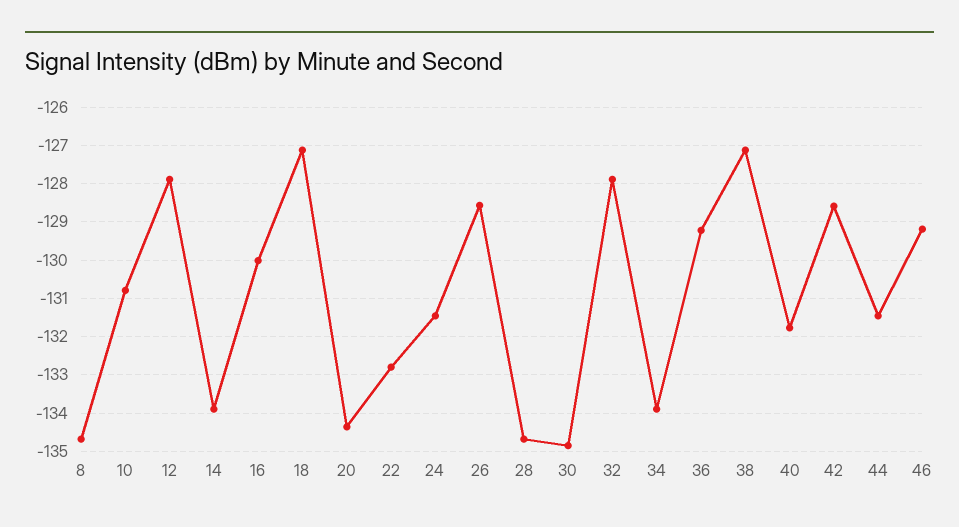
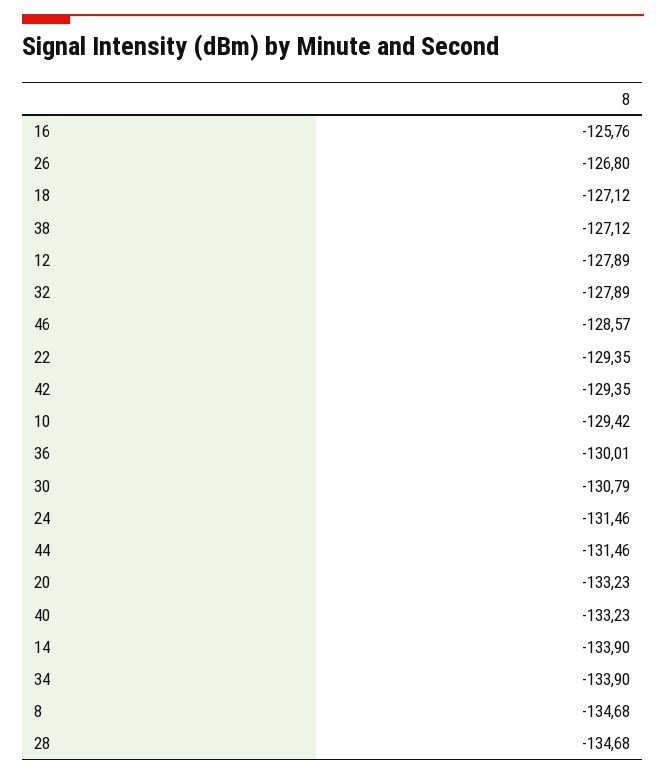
10: -130.8 -> -129.42
16: -130 -> -125.76
20: -134.4 -> -133.23
22: -132.8 -> -129.35
26: -128.6 -> -126.8
30: -134.8 -> -130.79
36: -129.2 -> -130.01
40: -131.8 -> -133.23
42: -128.6 -> -129.35
46: -129.2 -> -128.57

